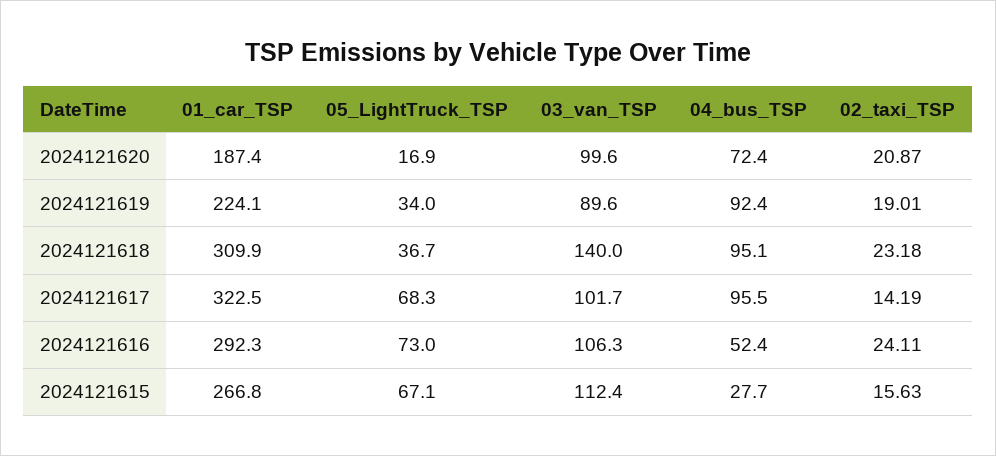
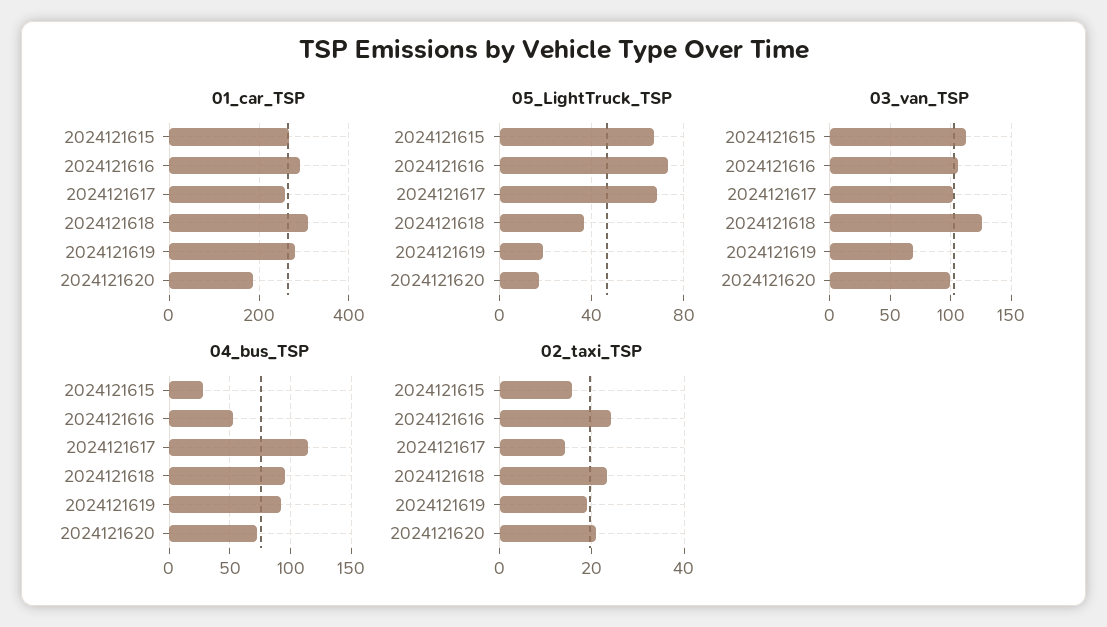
01_car_TSP, 2024121619: 224.1 -> 280
05_LightTruck_TSP, 2024121619: 34 -> 20
03_van_TSP, 2024121619: 89.6 -> 70
03_van_TSP, 2024121618: 140 -> 125
01_car_TSP, 2024121617: 322.5 -> 260
04_bus_TSP, 2024121617: 95.5 -> 115

